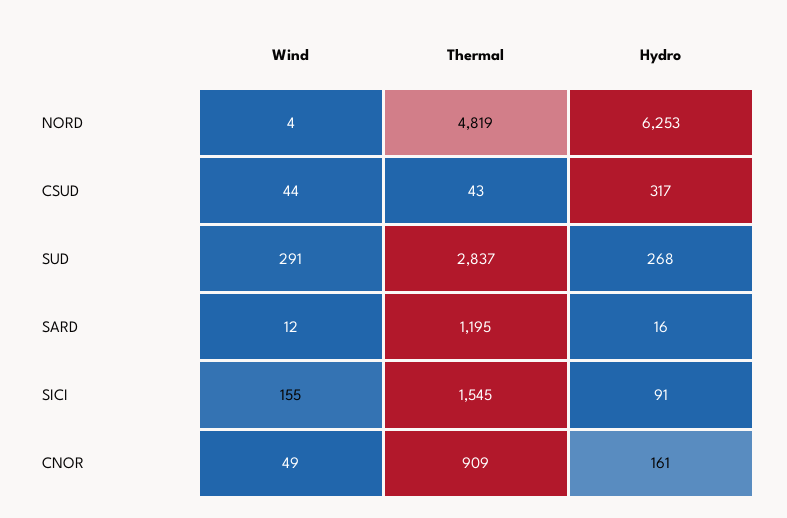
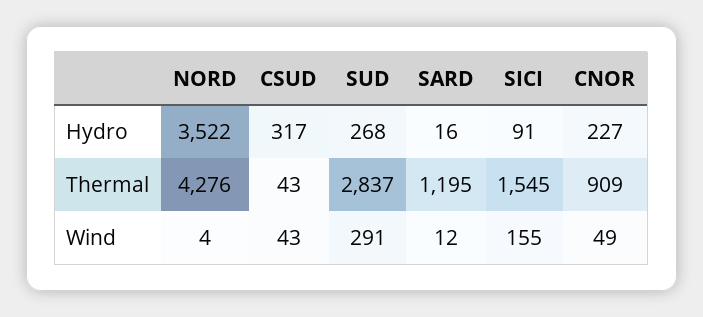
Thermal, NORD: 4819 -> 4276
Hydro, NORD: 6253 -> 3522
Wind, CSUD: 44 -> 43
Hydro, CNOR: 161 -> 227

